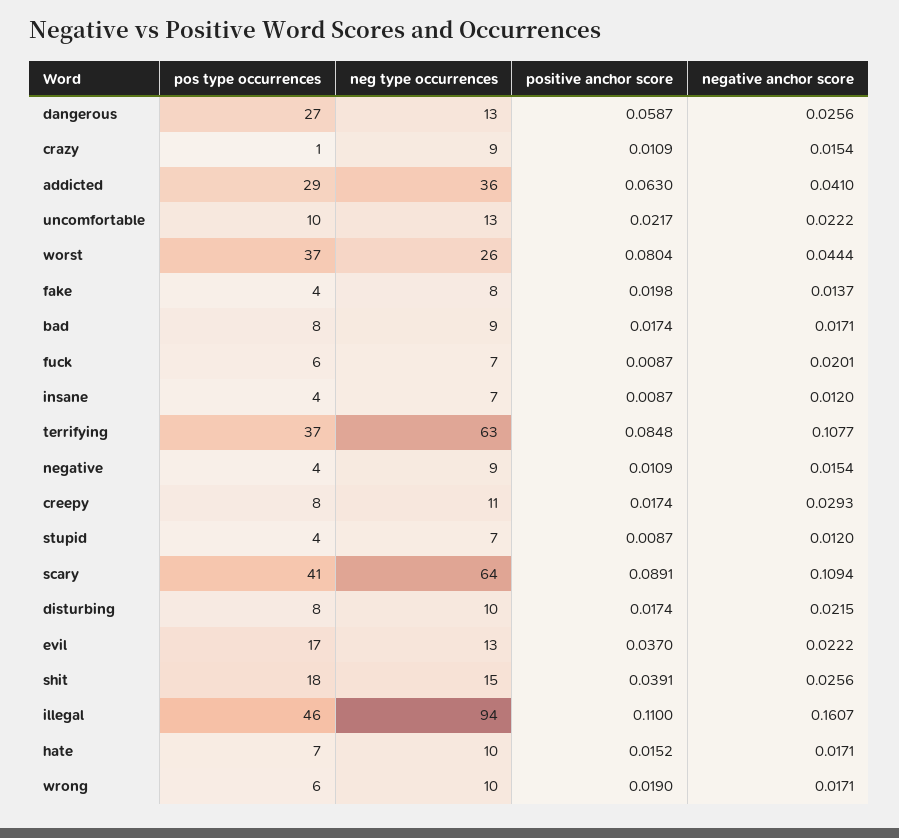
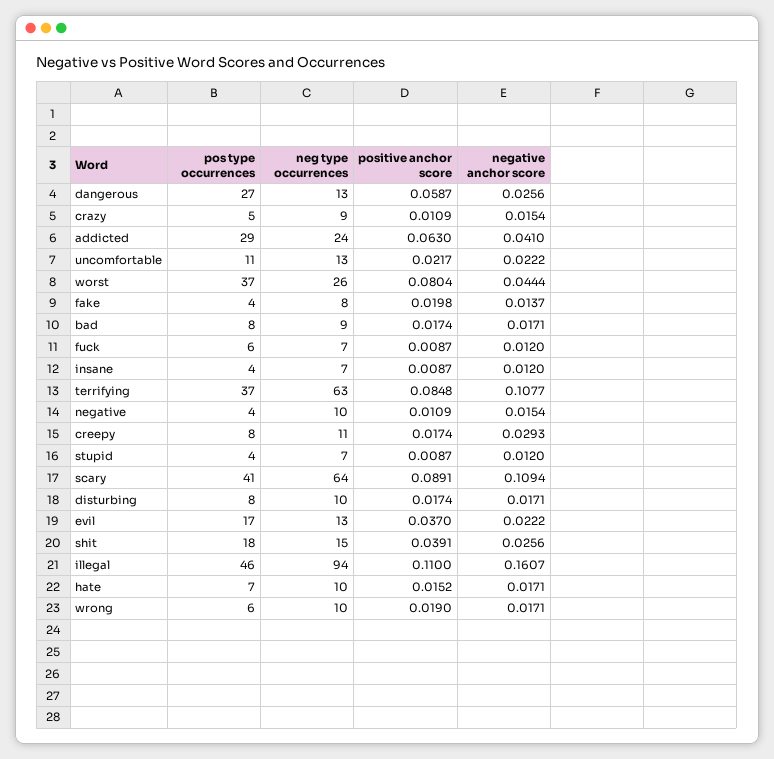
pos type occurrences, crazy: 1 -> 5
neg type occurrences, addicted: 36 -> 24
pos type occurrences, uncomfortable: 10 -> 11
negative anchor score, fuck: 0.0201 -> 0.012
neg type occurrences, negative: 9 -> 10
negative anchor score, disturbing: 0.0215 -> 0.0171

